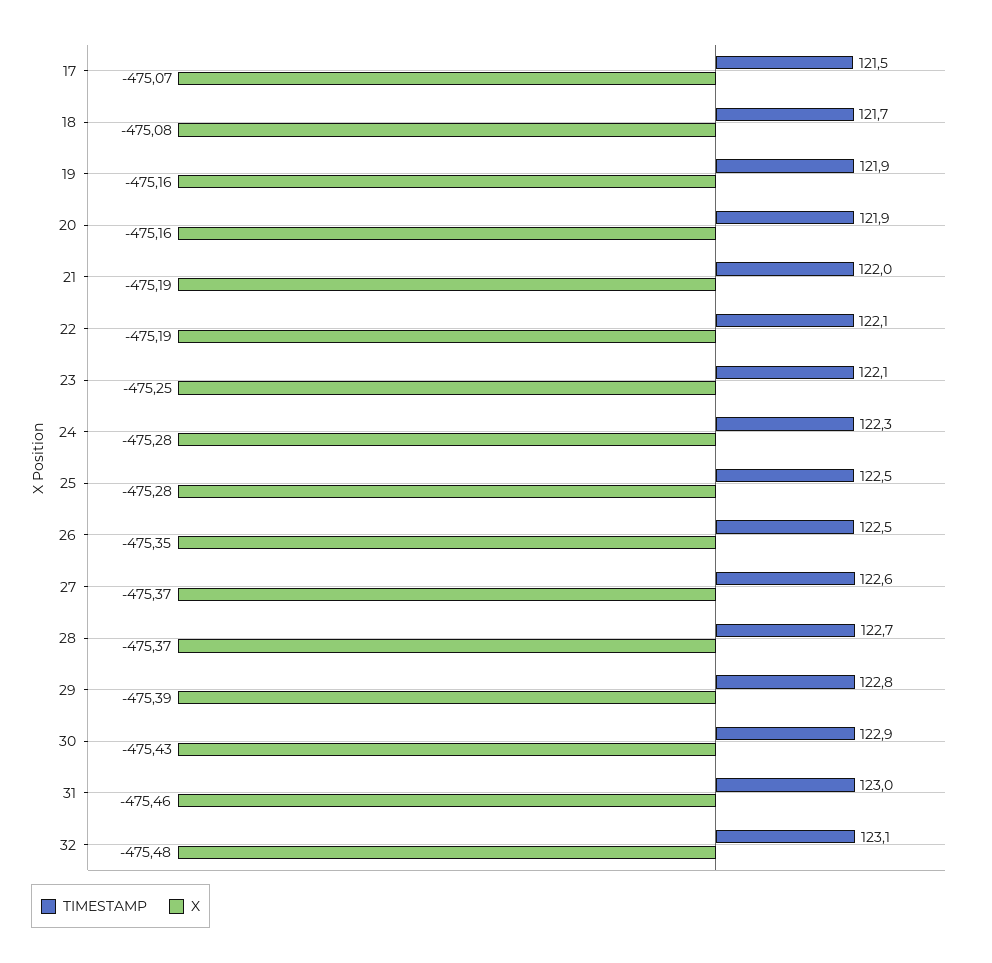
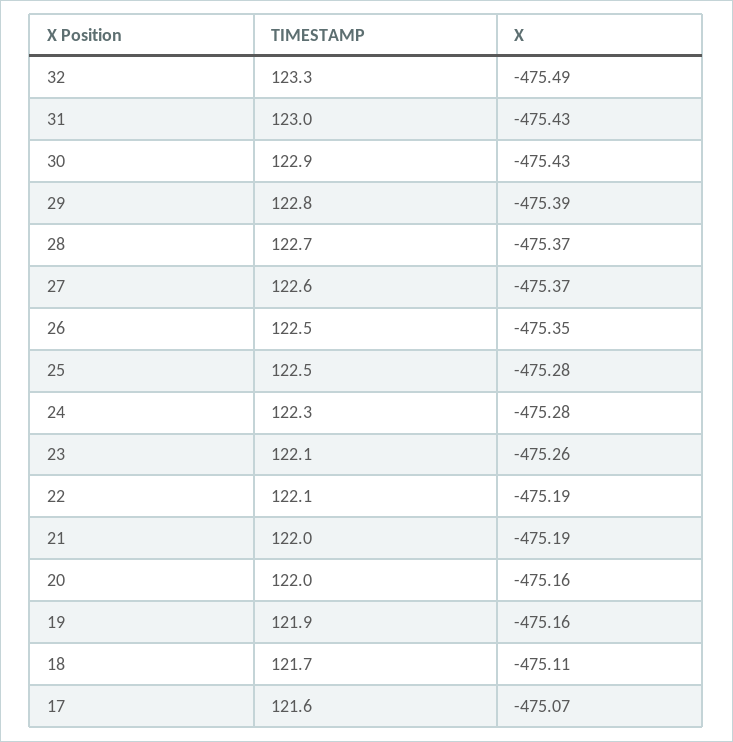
TIMESTAMP, 17: 121.5 -> 121.6
X, 18: -475.08 -> -475.11
TIMESTAMP, 20: 121.9 -> 122
X, 23: -475.25 -> -475.26
X, 31: -475.46 -> -475.43
TIMESTAMP, 32: 123.1 -> 123.3
X, 32: -475.48 -> -475.49

